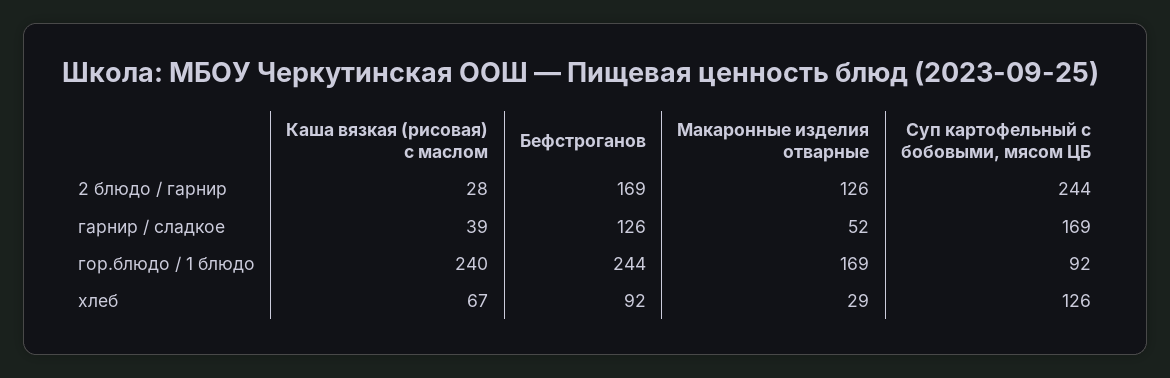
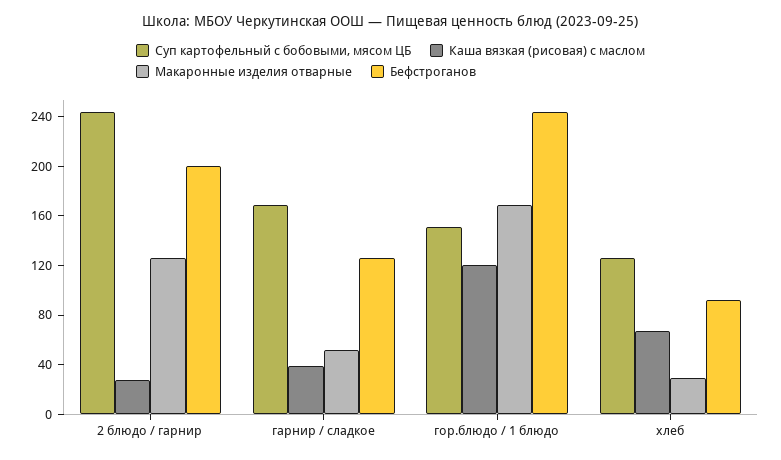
Бефстроганов, 2 блюдо / гарнир: 169 -> 200
Каша вязкая (рисовая) с маслом, гор.блюдо / 1 блюдо: 240 -> 120
Суп картофельный с бобовыми, мясом ЦБ, гор.блюдо / 1 блюдо: 92 -> 150

